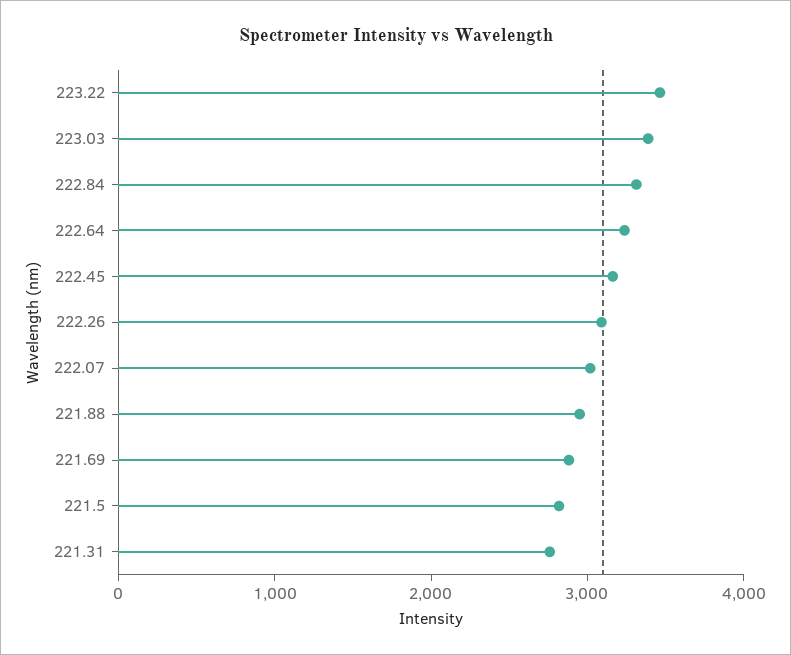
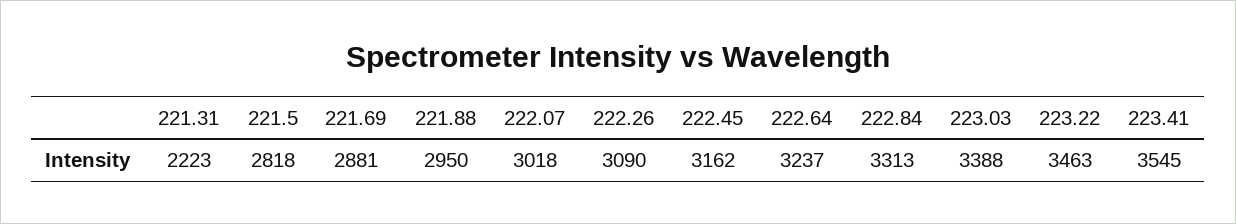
221.31: 2800 -> 2223
223.41: none -> 3545

